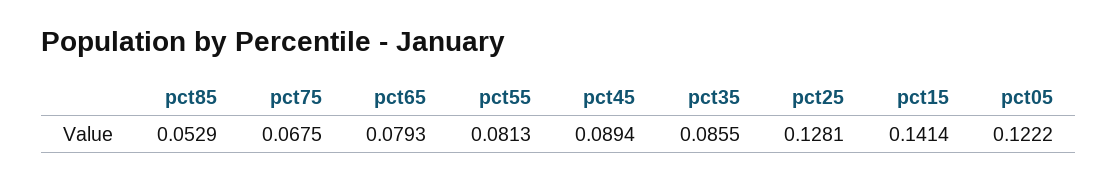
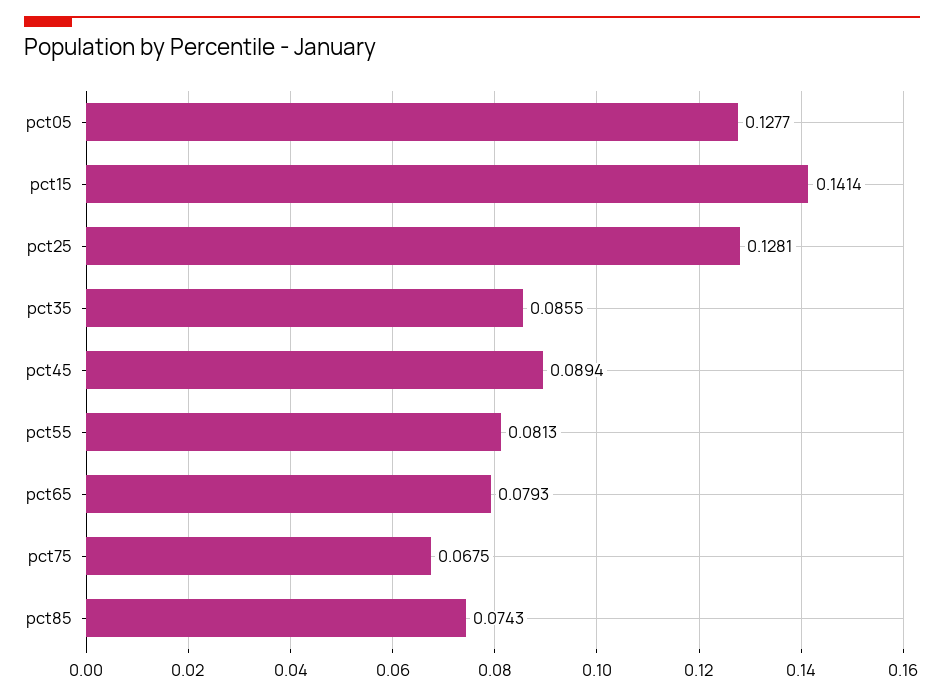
pct85: 0.0529 -> 0.0743
pct05: 0.1222 -> 0.1277

